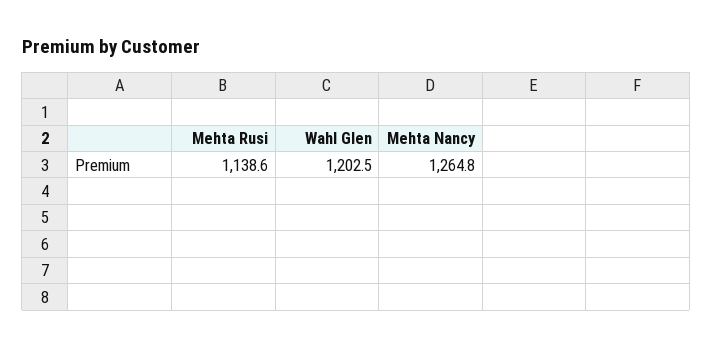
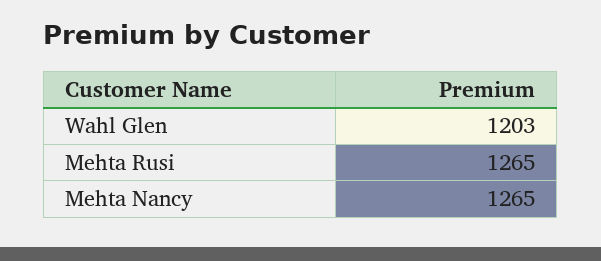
Mehta Rusi: 1138.6 -> 1265

